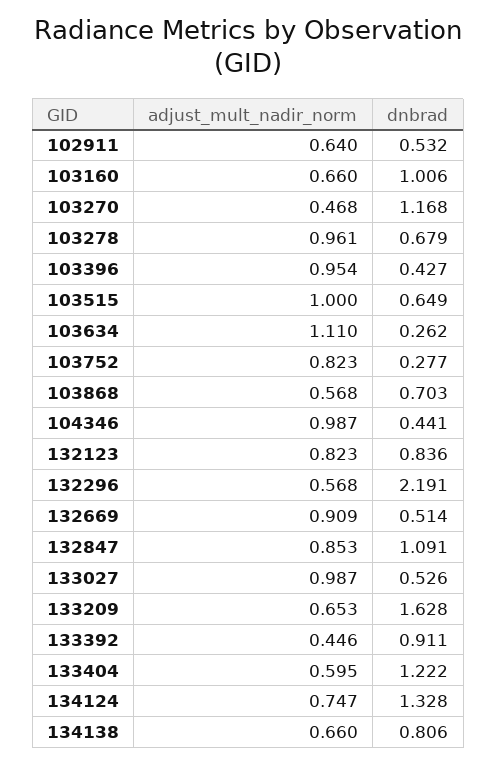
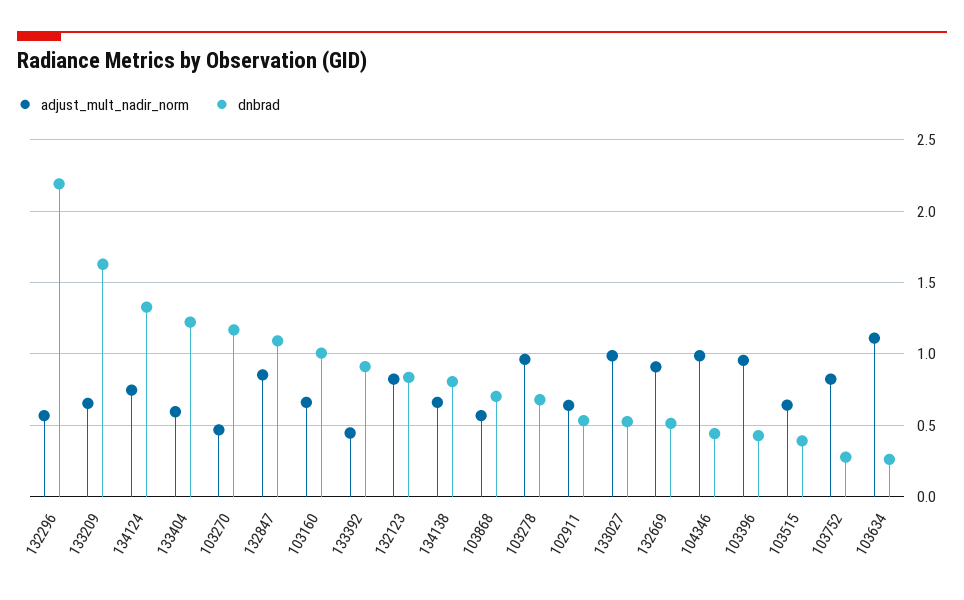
adjust_mult_nadir_norm, 103515: 1 -> 0.65
dnbrad, 103515: 0.649 -> 0.4

